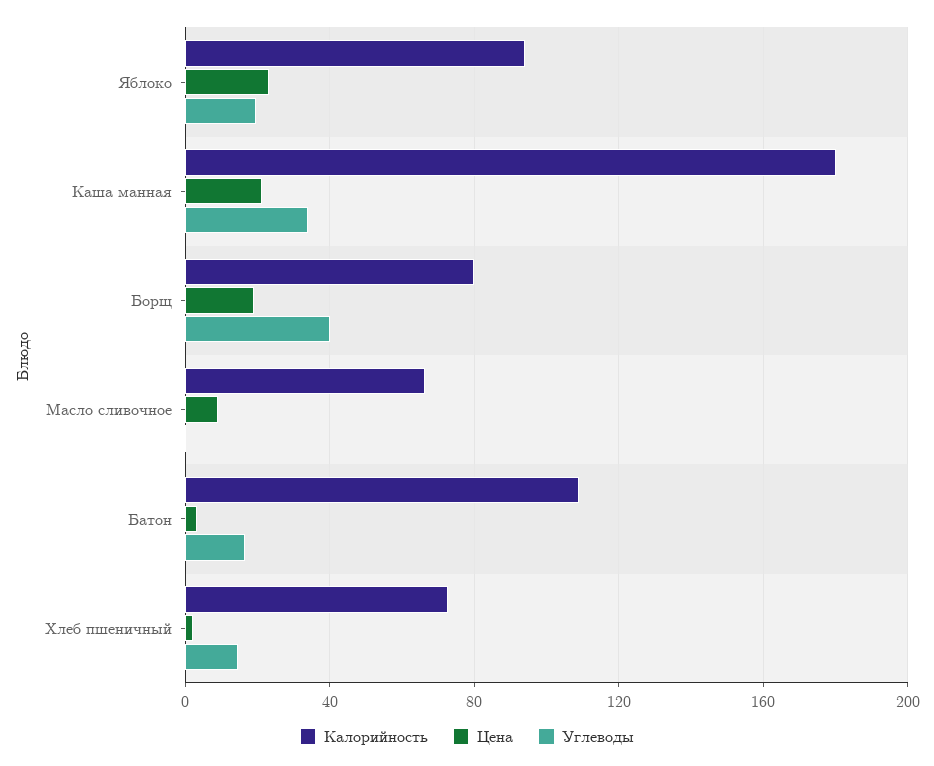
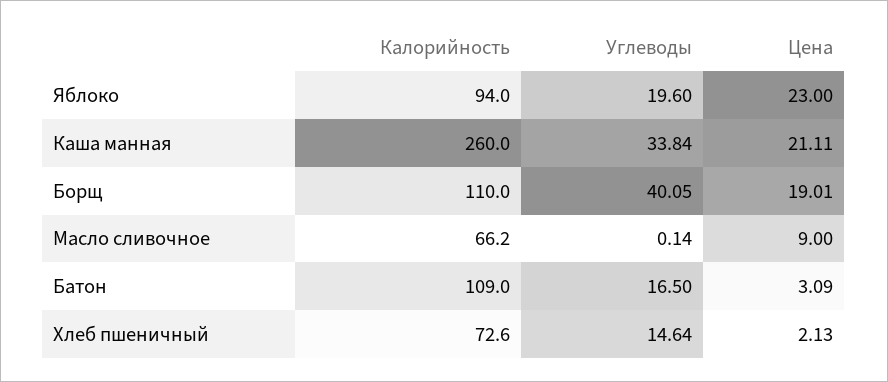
Калорийность, Каша манная: 180 -> 260
Калорийность, Борщ: 80 -> 110

